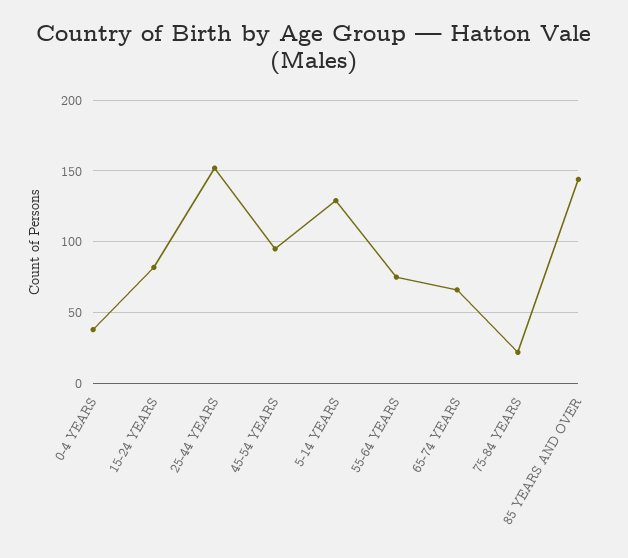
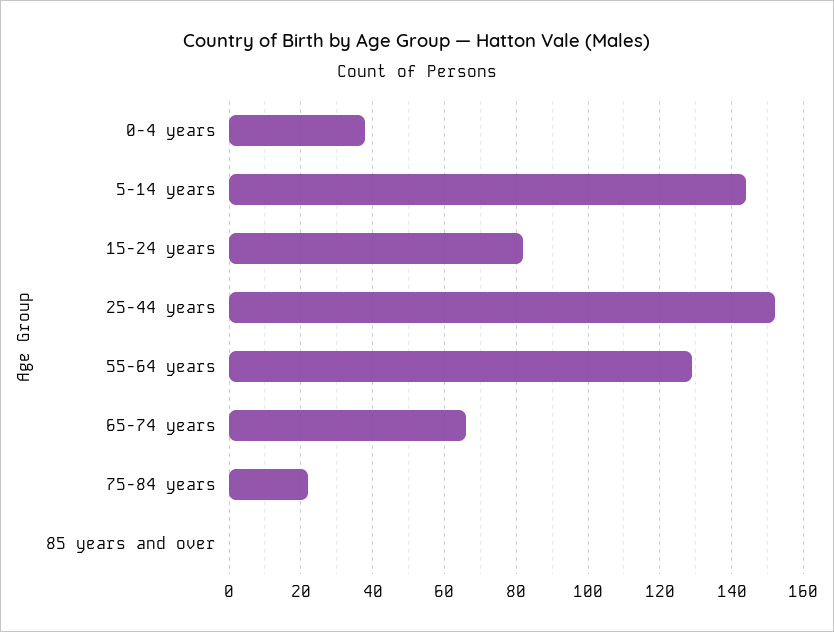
45-54 YEARS: 95 -> none
5-14 YEARS: 130 -> 145
55-64 YEARS: 75 -> 130
85 YEARS AND OVER: 145 -> 0

